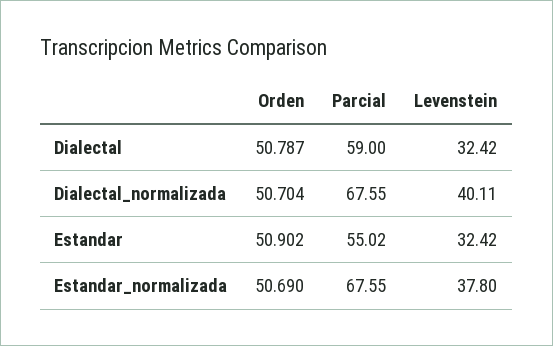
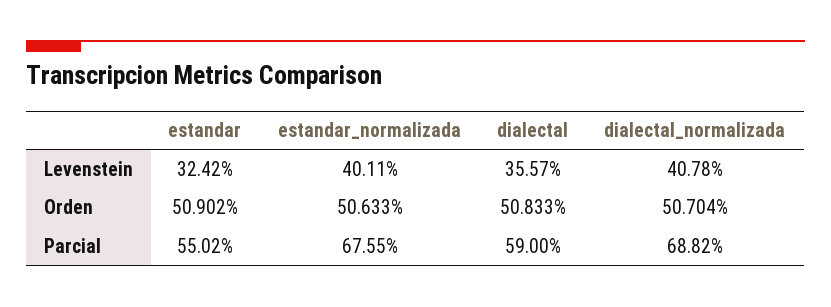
Orden, Dialectal: 50.787 -> 50.833
Levenstein, Dialectal: 32.42 -> 35.57
Parcial, Dialectal_normalizada: 67.55 -> 68.82
Levenstein, Dialectal_normalizada: 40.11 -> 40.78
Orden, Estandar_normalizada: 50.69 -> 50.633
Levenstein, Estandar_normalizada: 37.8 -> 40.11

